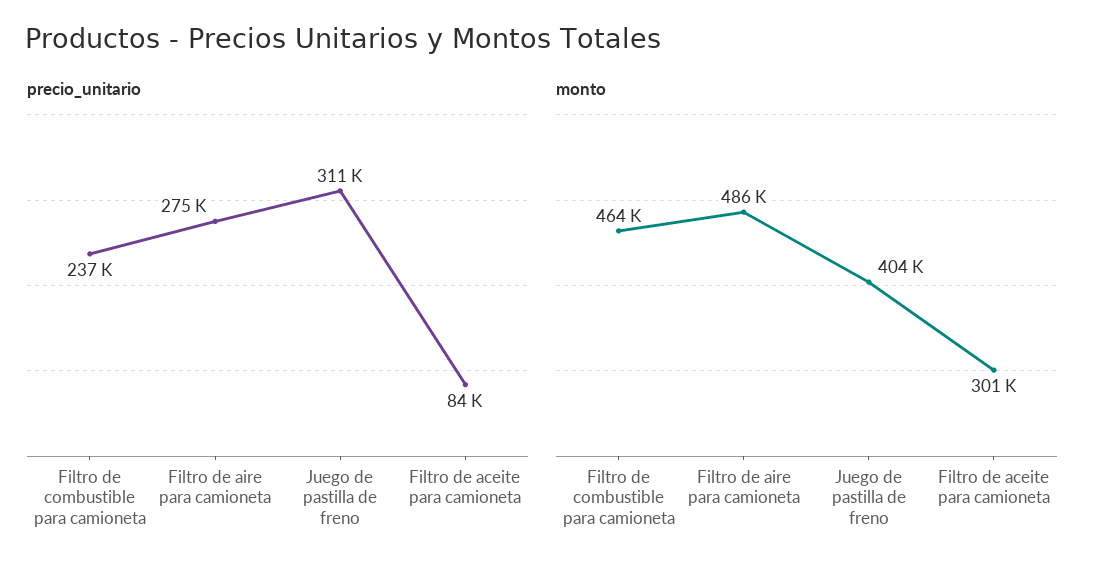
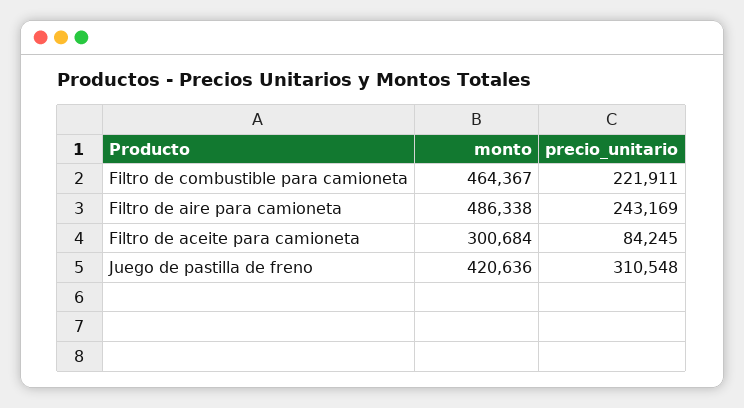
precio_unitario, Filtro de combustible para camioneta: 237000 -> 221911
precio_unitario, Filtro de aire para camioneta: 275000 -> 243169
monto, Juego de pastilla de freno: 404000 -> 420636

